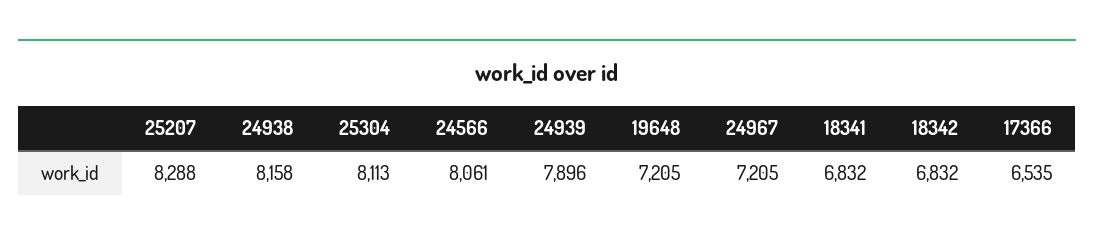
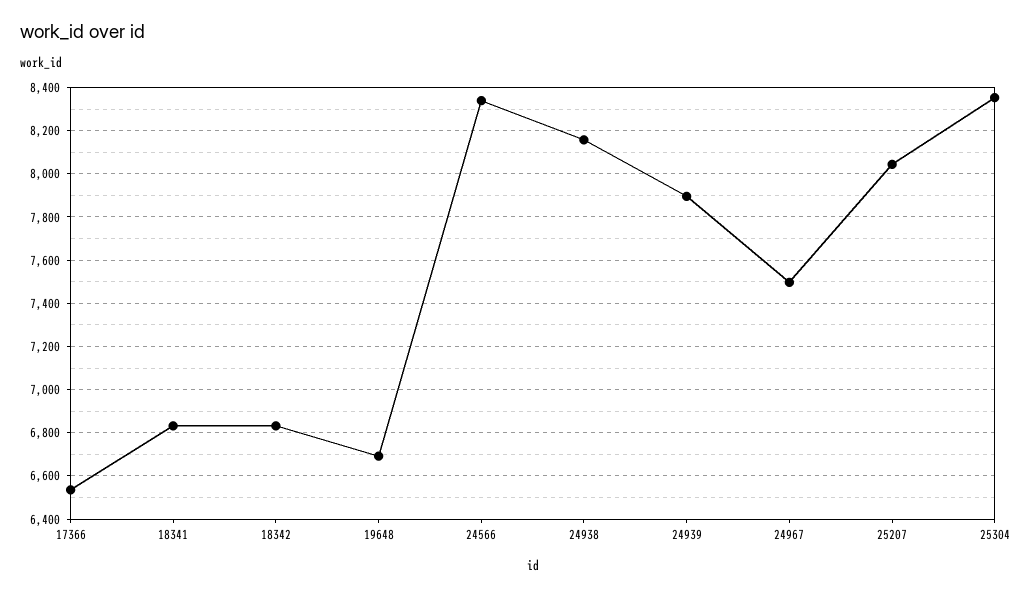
25207: 8288 -> 8050
25304: 8113 -> 8350
24566: 8061 -> 8350
19648: 7205 -> 6700
24967: 7205 -> 7500

